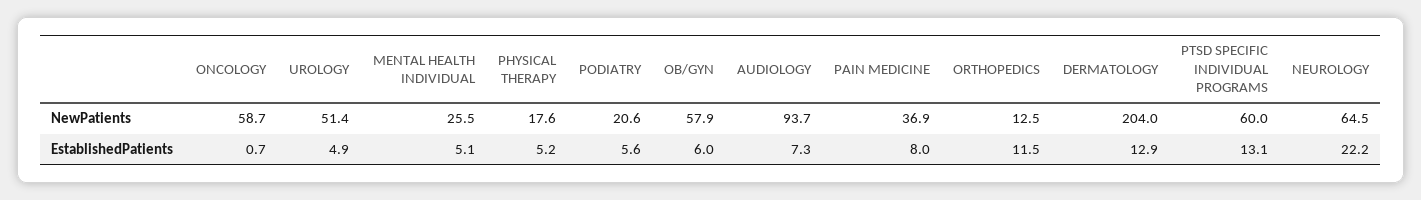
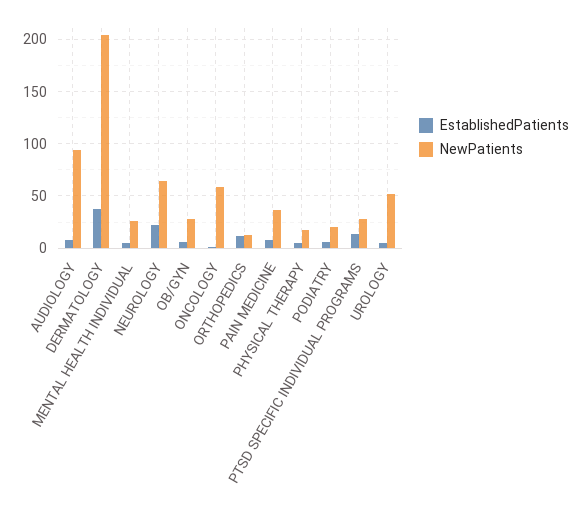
NewPatients, OB/GYN: 57.9 -> 30
NewPatients, PTSD SPECIFIC INDIVIDUAL PROGRAMS: 60 -> 30
EstablishedPatients, DERMATOLOGY: 12.9 -> 40

